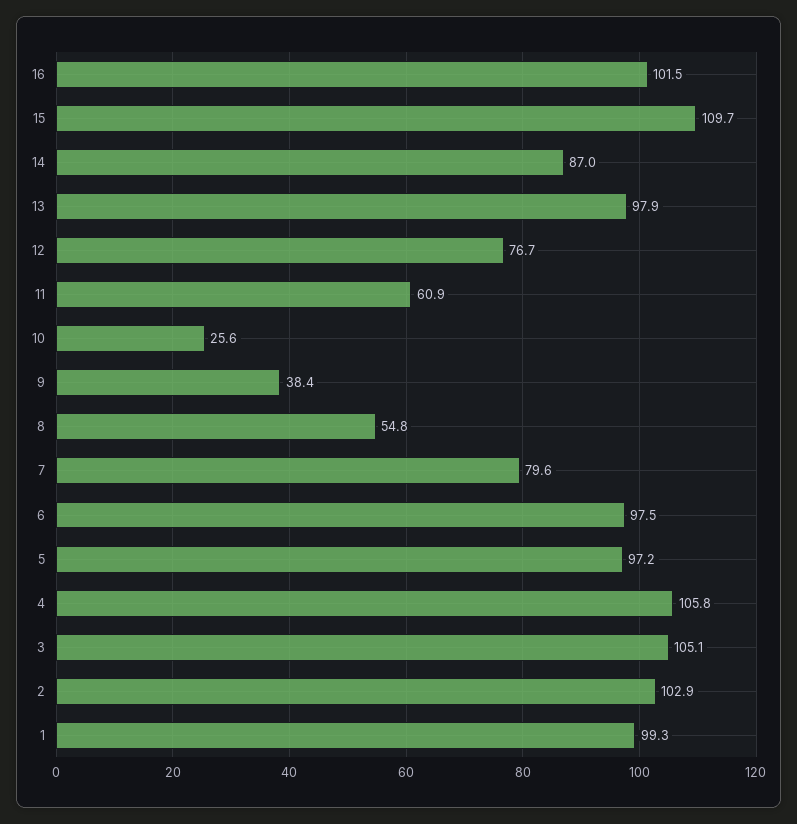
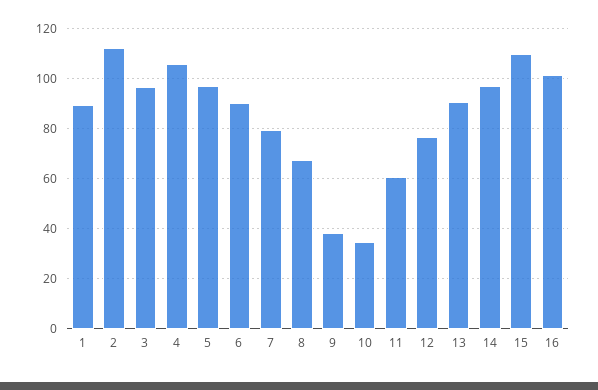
14: 87 -> 97.5
13: 97.9 -> 90
10: 25.6 -> 35
8: 54.8 -> 67.5
6: 97.5 -> 90
3: 105.1 -> 97.5
2: 102.9 -> 112.5
1: 99.3 -> 90

